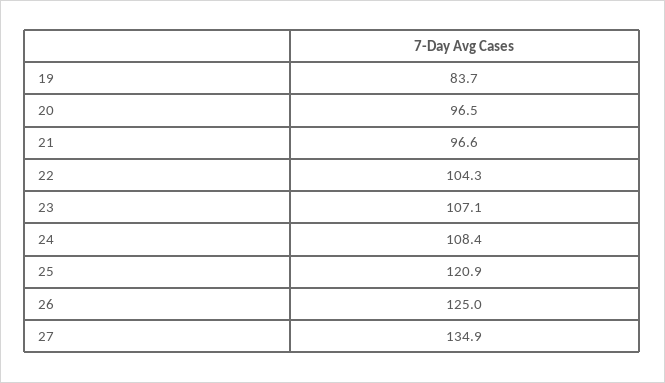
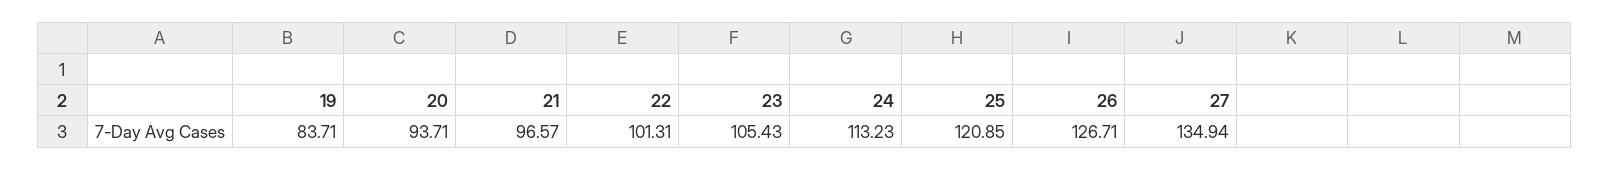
20: 96.5 -> 93.71
22: 104.3 -> 101.31
23: 107.1 -> 105.43
24: 108.4 -> 113.23
26: 125 -> 126.71

